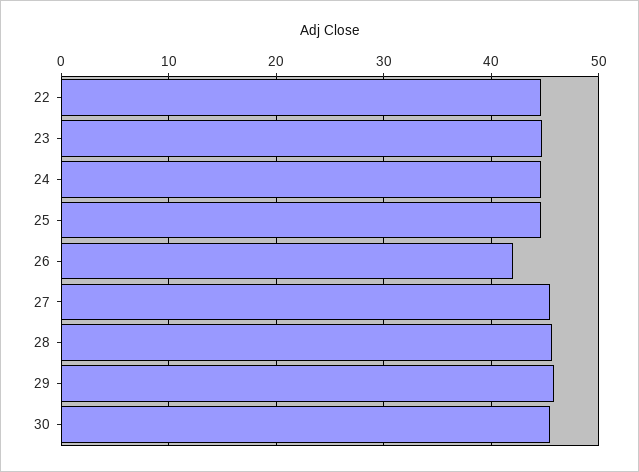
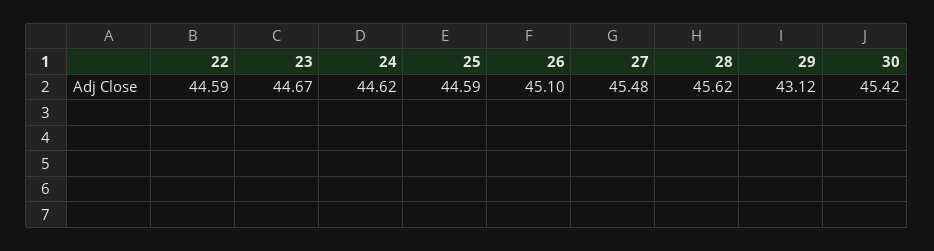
26: 42 -> 45.1
29: 46 -> 43.12

